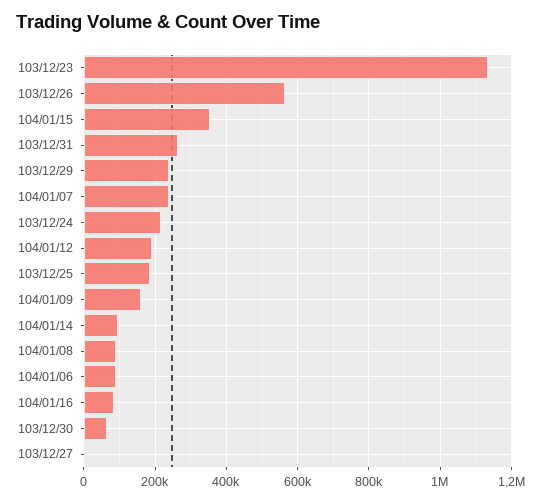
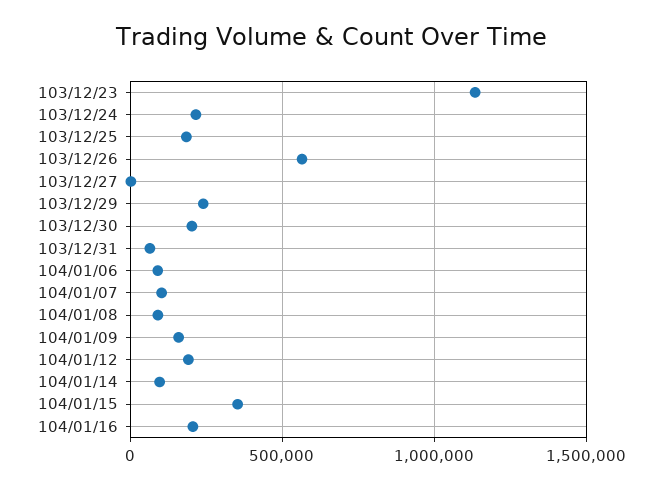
103/12/31: 260000 -> 50000
104/01/07: 240000 -> 100000
104/01/16: 80000 -> 200000
103/12/30: 60000 -> 200000

